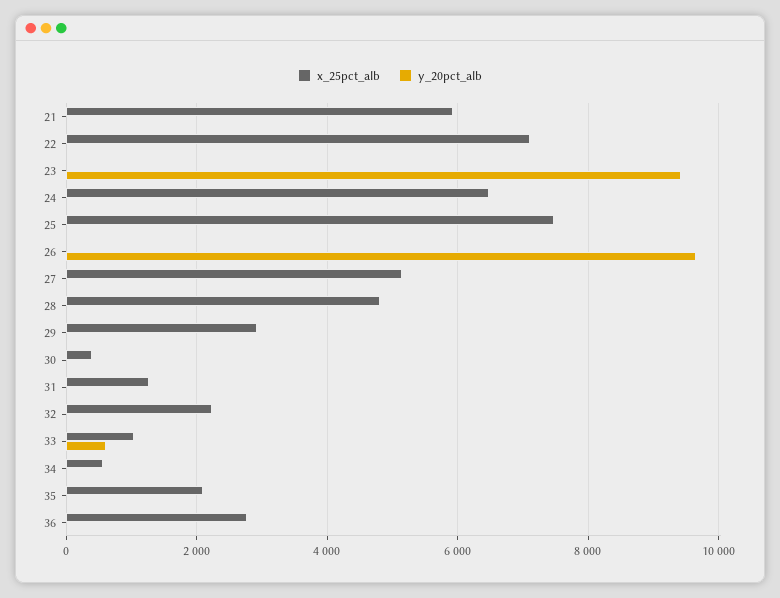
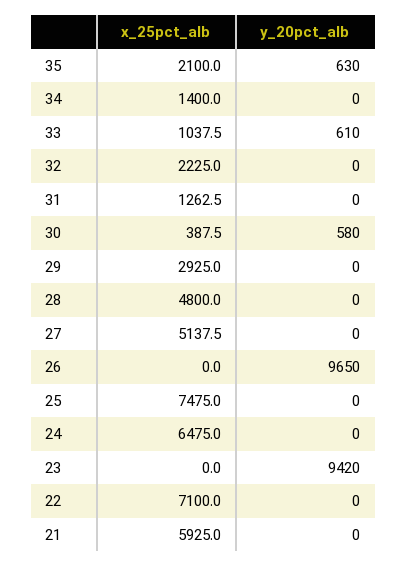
y_20pct_alb, 30: 0 -> 580
x_25pct_alb, 34: 600 -> 1400
y_20pct_alb, 35: 0 -> 630
x_25pct_alb, 36: 2800 -> none
y_20pct_alb, 36: 0 -> none

